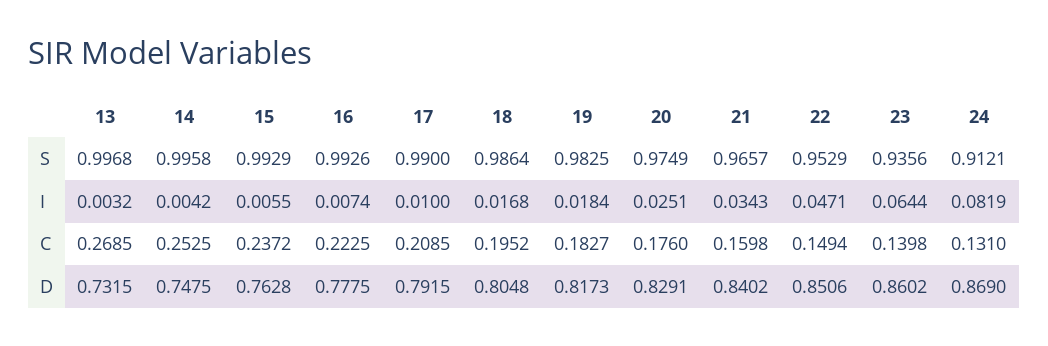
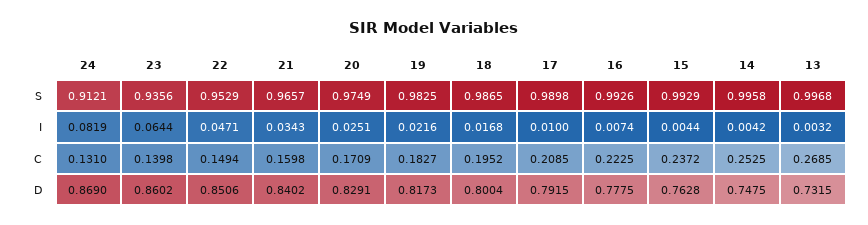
17, S: 0.99 -> 0.9898
18, S: 0.9864 -> 0.9865
15, I: 0.0055 -> 0.0044
19, I: 0.0184 -> 0.0216
20, C: 0.176 -> 0.1709
18, D: 0.8048 -> 0.8004

